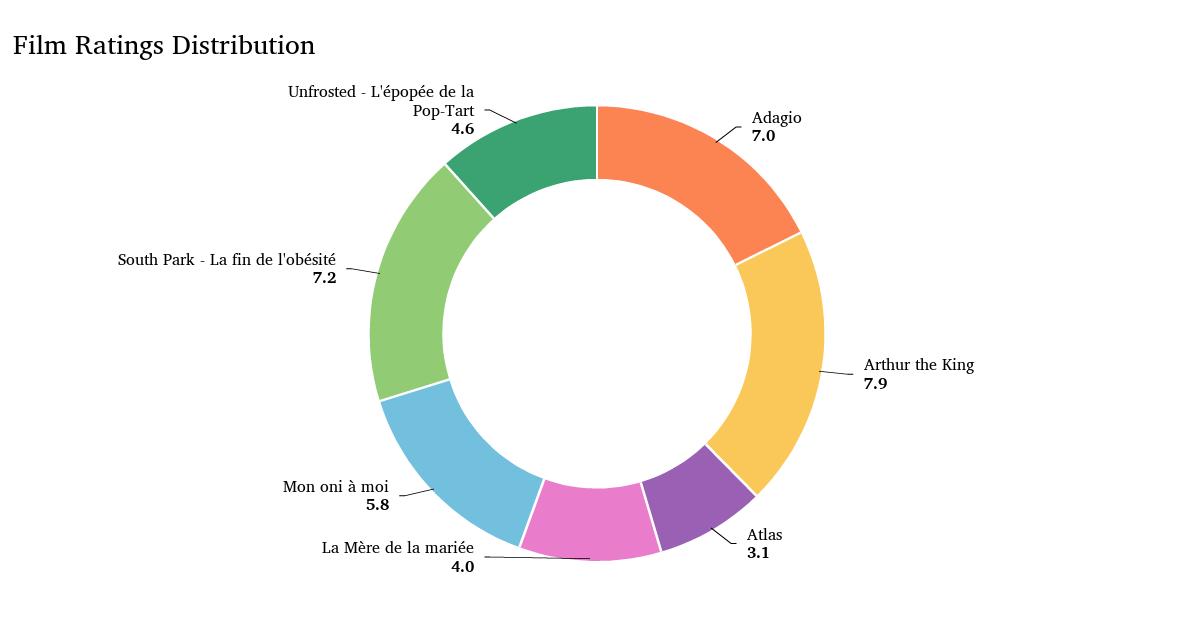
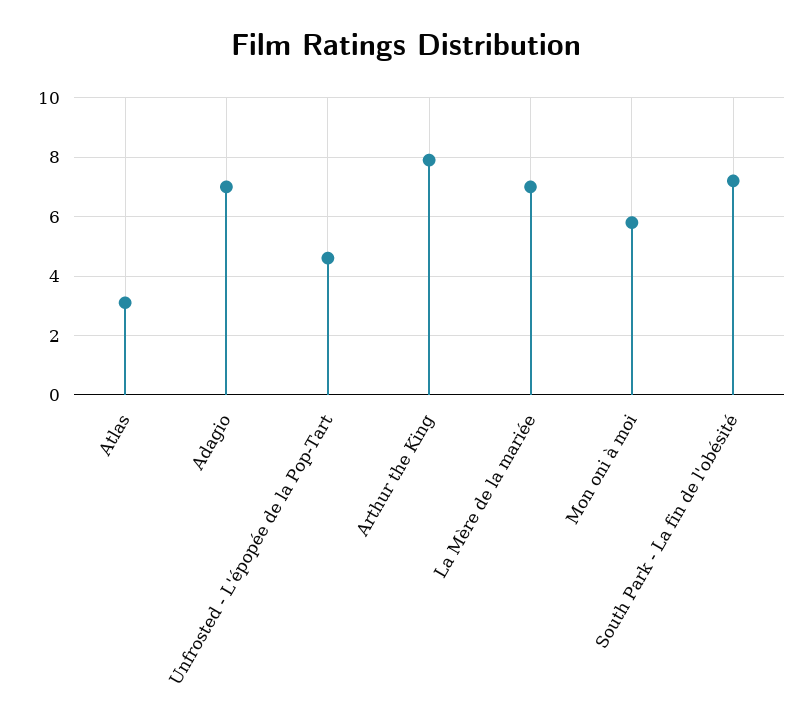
La Mère de la mariée: 4 -> 7

